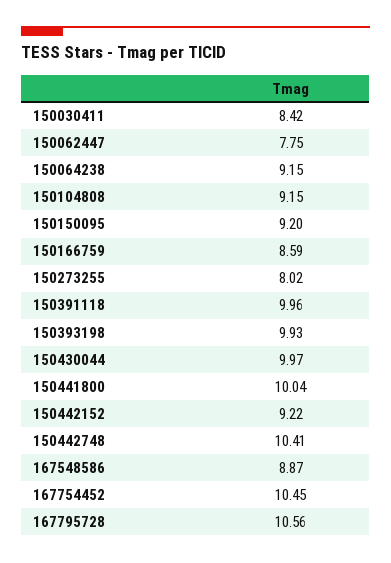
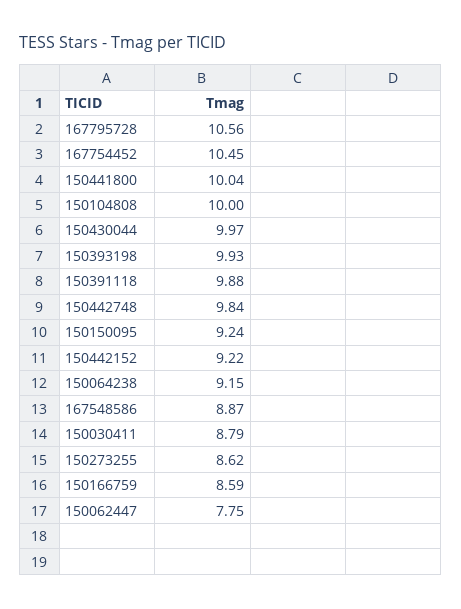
150030411: 8.42 -> 8.79
150104808: 9.15 -> 10
150150095: 9.2 -> 9.24
150273255: 8.02 -> 8.62
150391118: 9.96 -> 9.88
150442748: 10.41 -> 9.84

